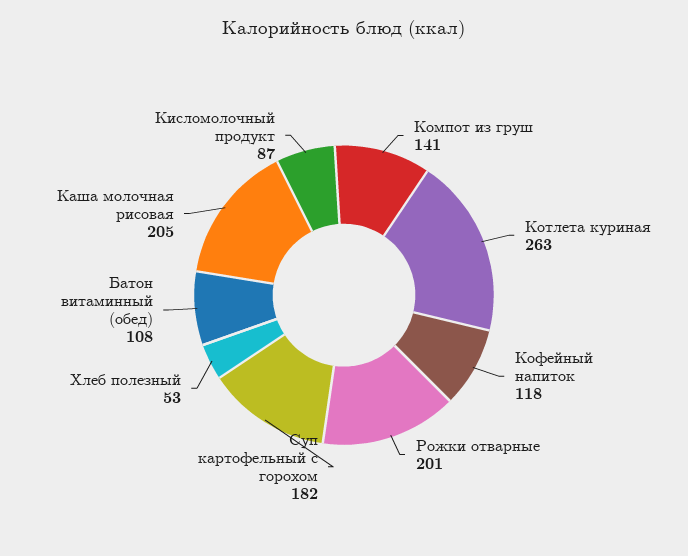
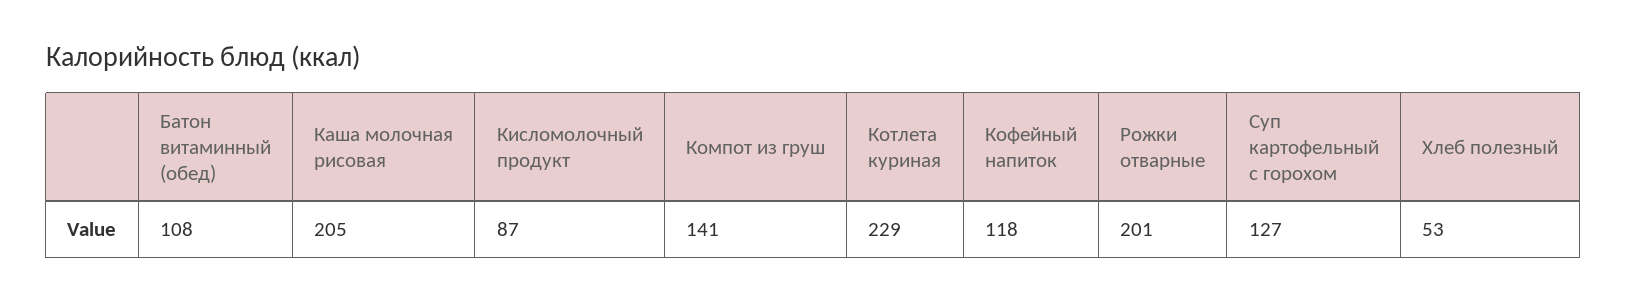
Котлета куриная: 263 -> 229
Суп картофельный с горохом: 182 -> 127

